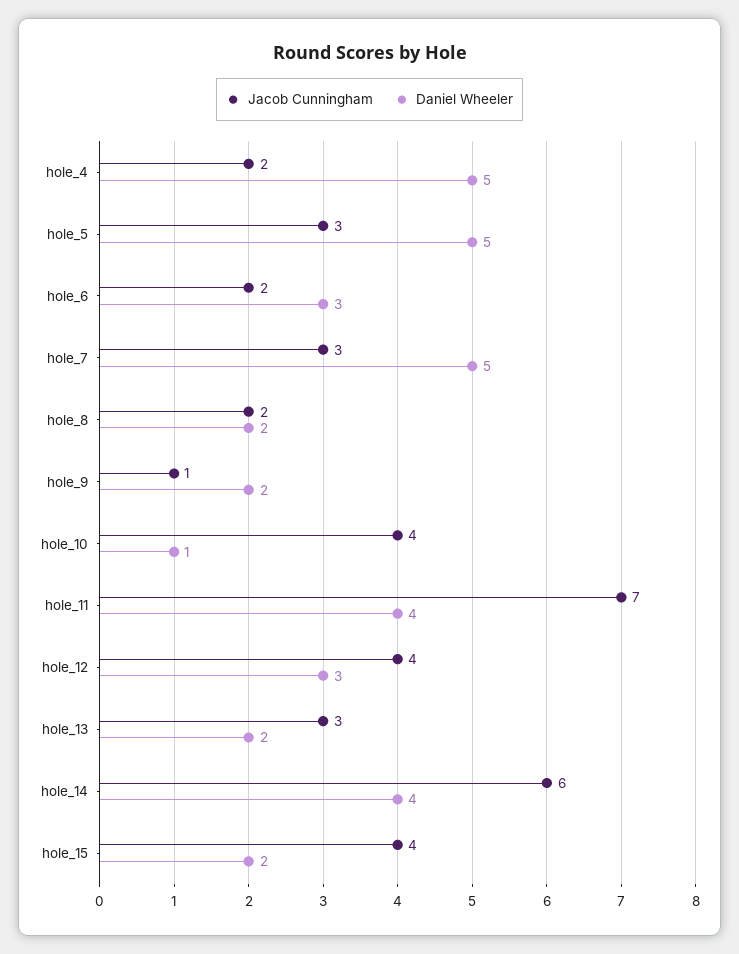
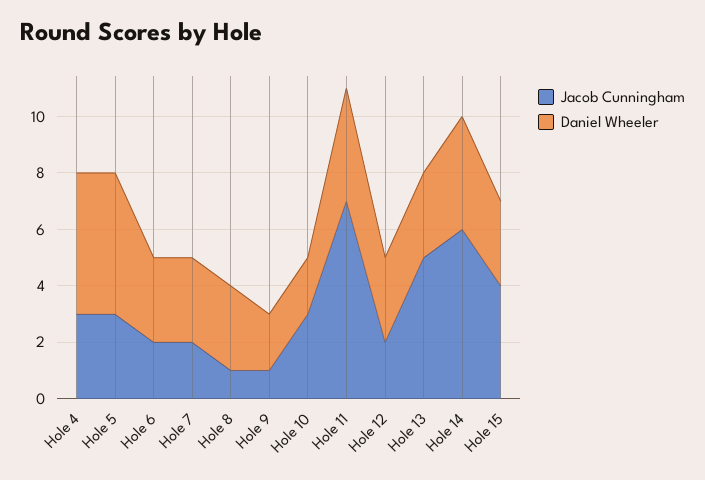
Jacob Cunningham, hole_4: 2 -> 3
Jacob Cunningham, hole_7: 3 -> 2
Daniel Wheeler, hole_7: 5 -> 3
Jacob Cunningham, hole_8: 2 -> 1
Daniel Wheeler, hole_8: 2 -> 3
Jacob Cunningham, hole_10: 4 -> 3
Daniel Wheeler, hole_10: 1 -> 2
Jacob Cunningham, hole_12: 4 -> 2
Jacob Cunningham, hole_13: 3 -> 5
Daniel Wheeler, hole_13: 2 -> 3
Daniel Wheeler, hole_15: 2 -> 3

